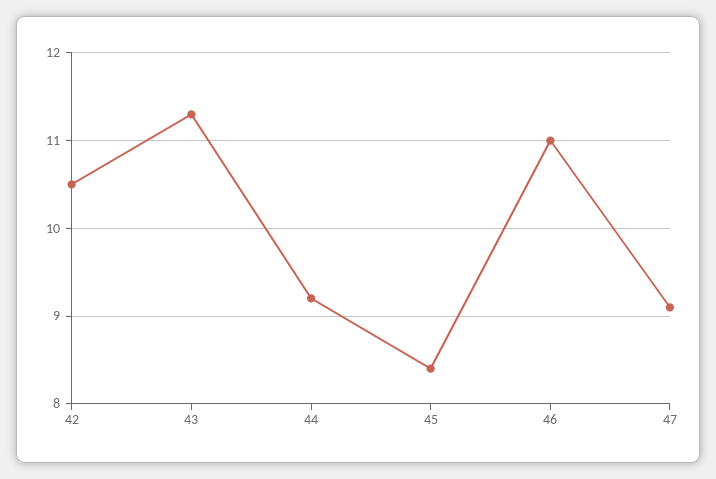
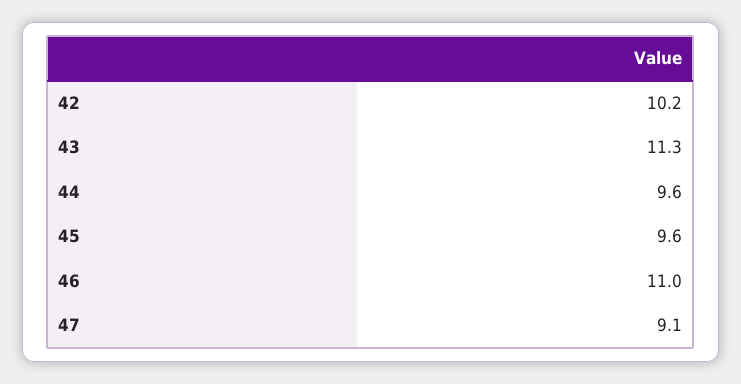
42: 10.5 -> 10.2
44: 9.2 -> 9.6
45: 8.4 -> 9.6

